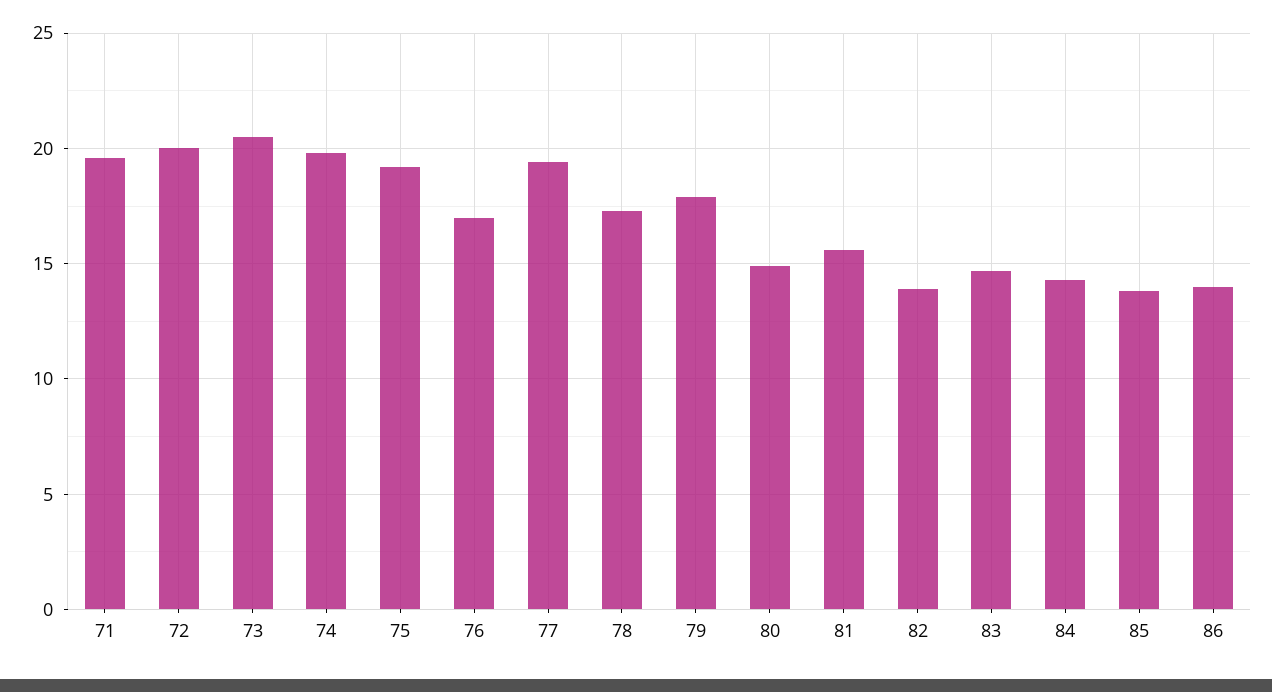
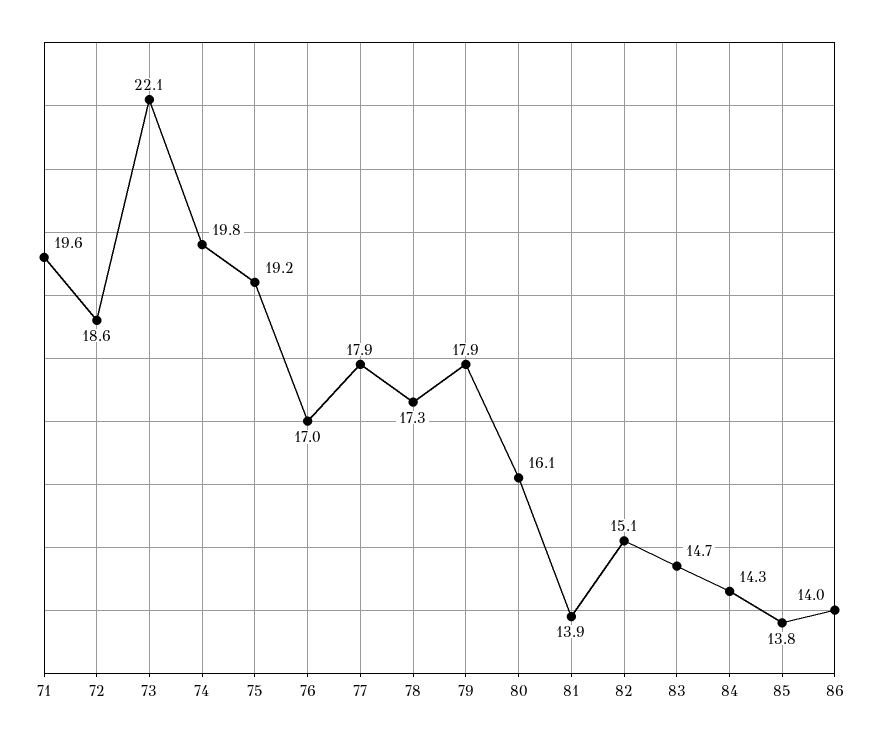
72: 20 -> 18.6
73: 20.5 -> 22.1
77: 19.5 -> 17.9
80: 15 -> 16.1
81: 15.5 -> 13.9
82: 14 -> 15.1

